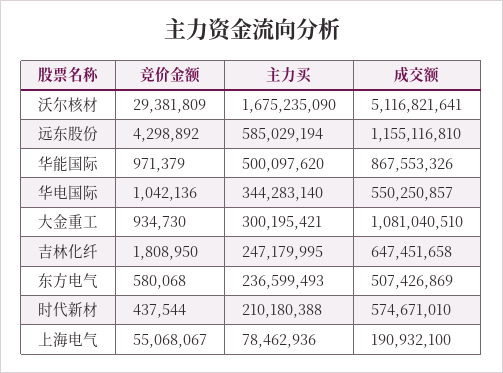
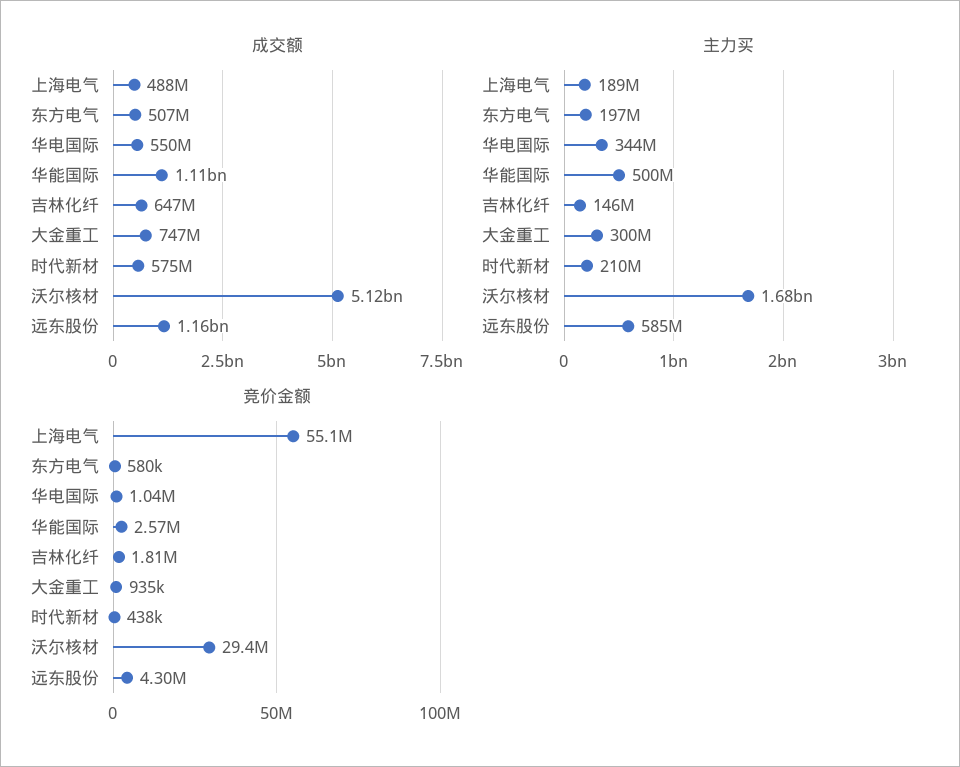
竞价金额, 华能国际: 971379 -> 2570000
成交额, 华能国际: 867553326 -> 1110000000
成交额, 大金重工: 1081040510 -> 747000000
主力买, 吉林化纤: 247179995 -> 146000000
主力买, 东方电气: 236599493 -> 197000000
主力买, 上海电气: 78462936 -> 189000000
成交额, 上海电气: 190932100 -> 488000000

